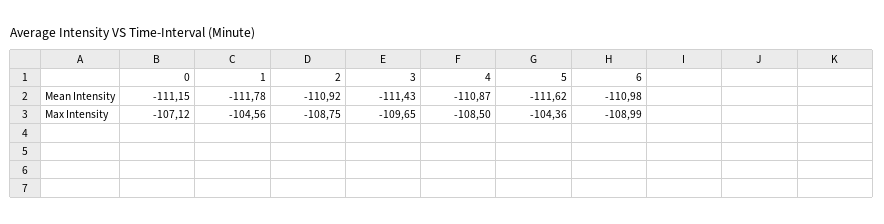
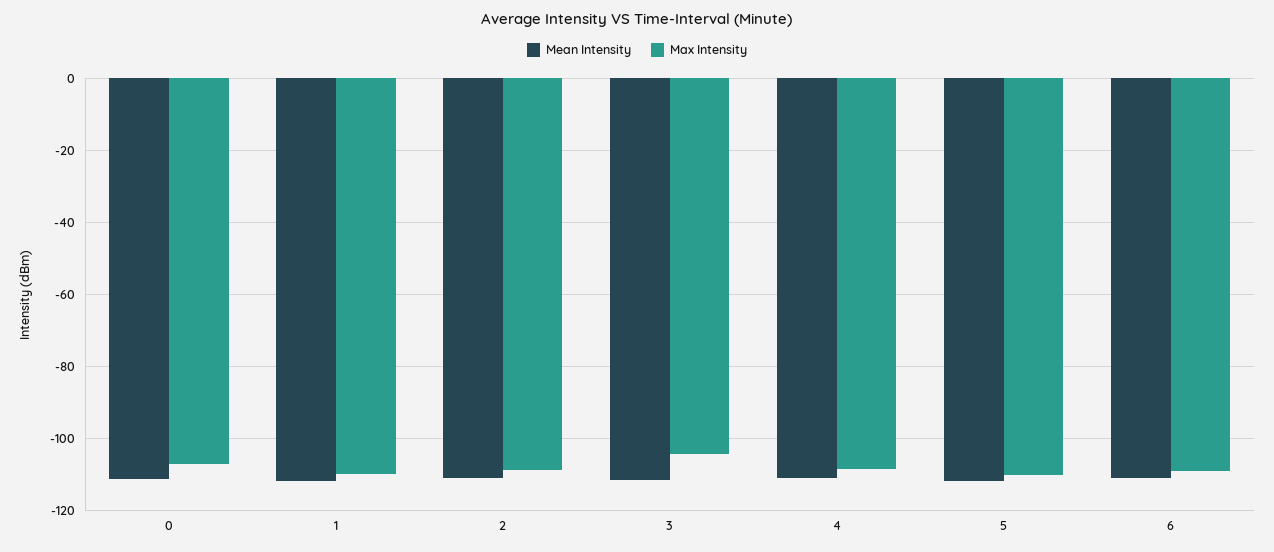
Max Intensity, 1: -104.56 -> -110
Max Intensity, 3: -109.65 -> -104
Max Intensity, 5: -104.36 -> -110

